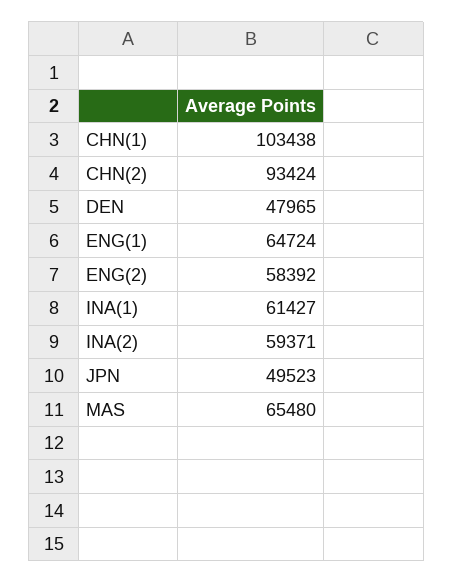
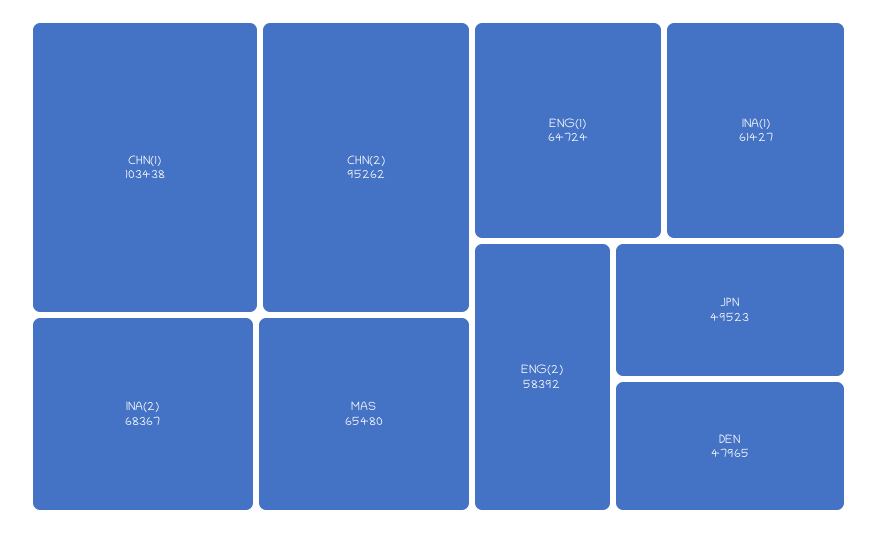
CHN(2): 93424 -> 95262
INA(2): 59371 -> 68367

